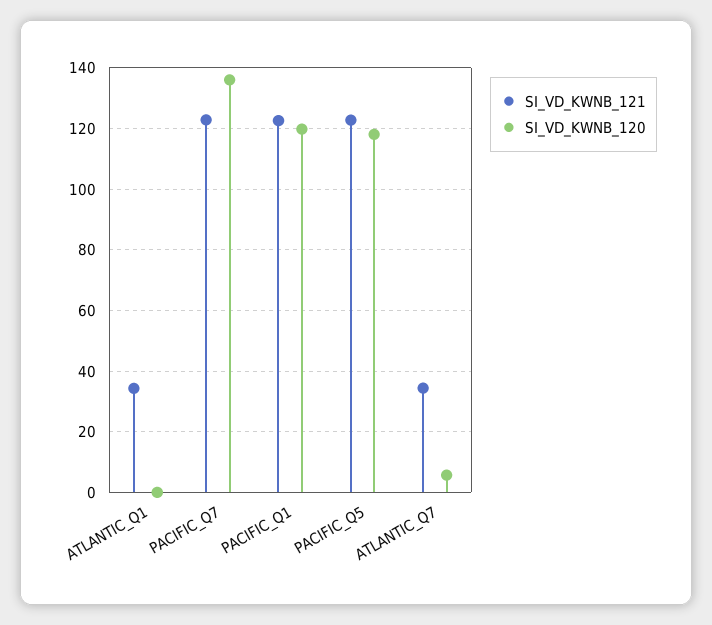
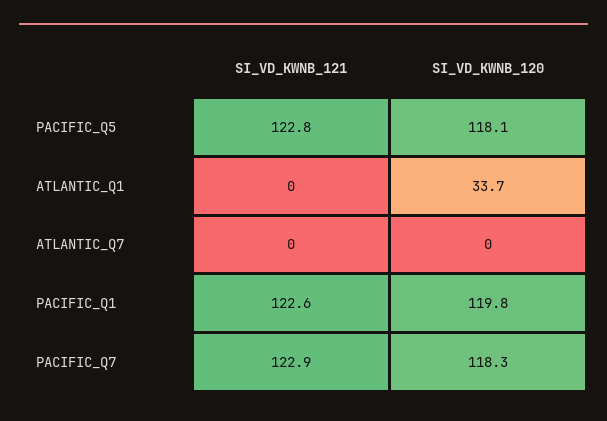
SI_VD_KWNB_121, ATLANTIC_Q1: 34 -> 0
SI_VD_KWNB_120, ATLANTIC_Q1: 0 -> 33.7
SI_VD_KWNB_120, PACIFIC_Q7: 136 -> 118.3
SI_VD_KWNB_121, ATLANTIC_Q7: 34 -> 0
SI_VD_KWNB_120, ATLANTIC_Q7: 6 -> 0

